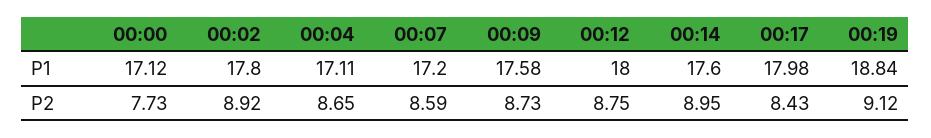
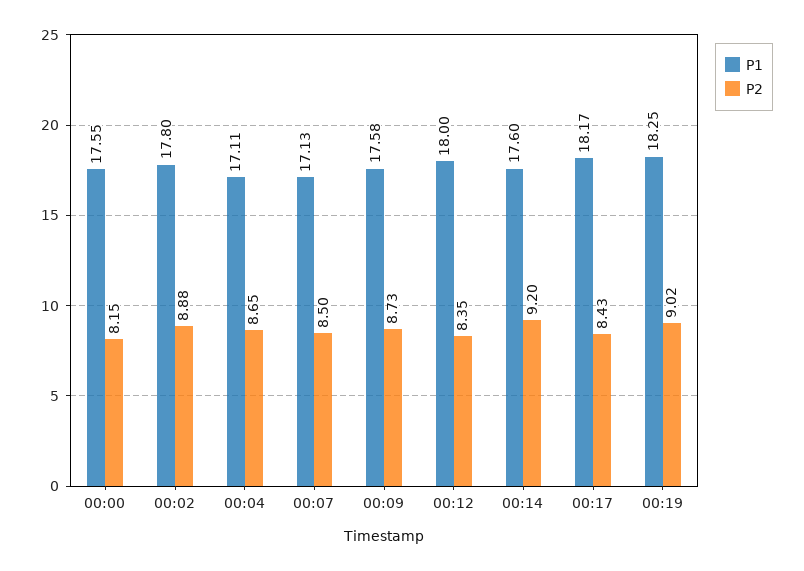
P1, 00:00: 17.12 -> 17.55
P1, 00:07: 17.2 -> 17.13
P1, 00:17: 17.98 -> 18.17
P1, 00:19: 18.84 -> 18.25
P2, 00:00: 7.73 -> 8.15
P2, 00:02: 8.92 -> 8.88
P2, 00:07: 8.59 -> 8.5
P2, 00:12: 8.75 -> 8.35
P2, 00:14: 8.95 -> 9.2
P2, 00:19: 9.12 -> 9.02

